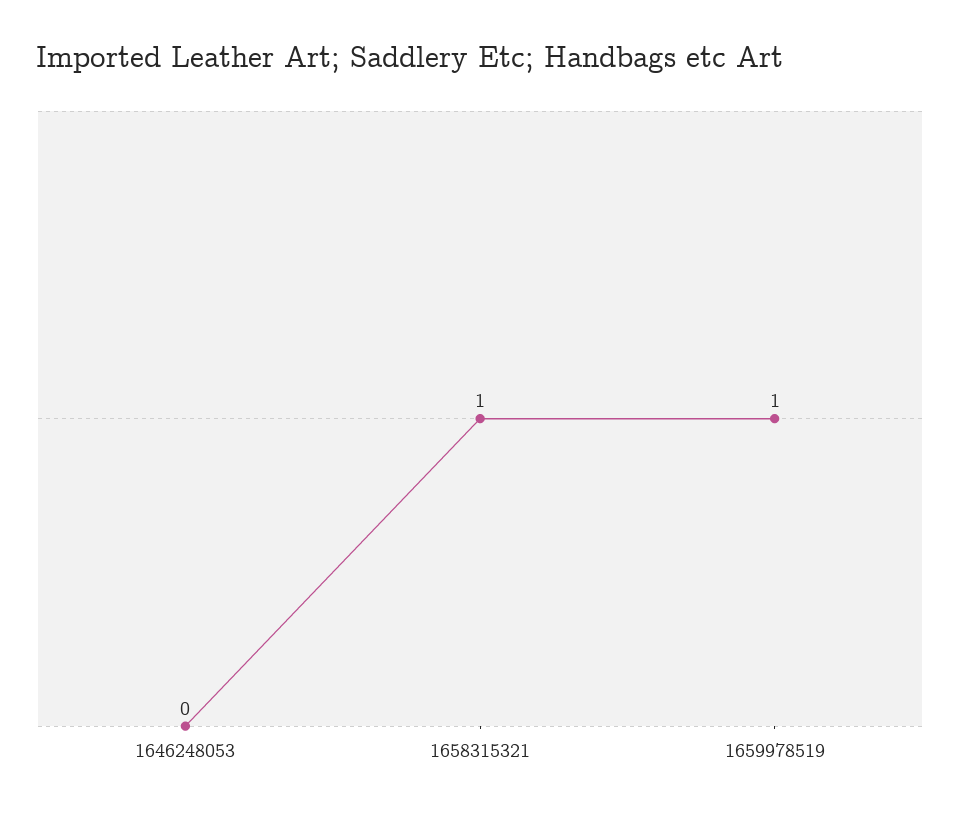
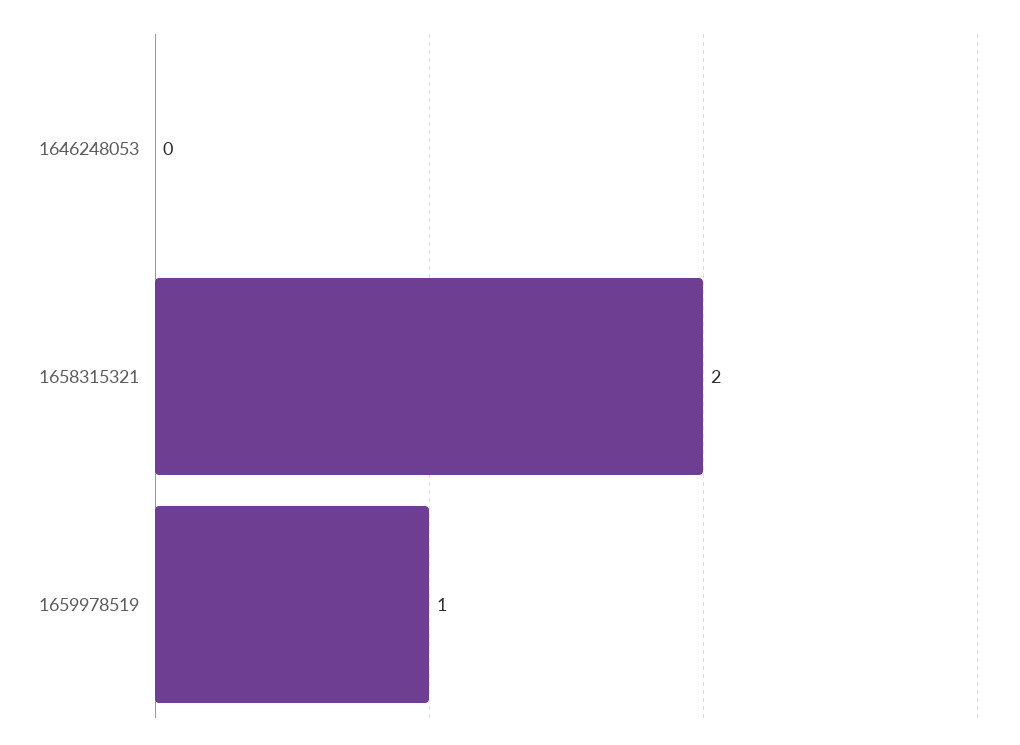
1658315321: 1 -> 2

